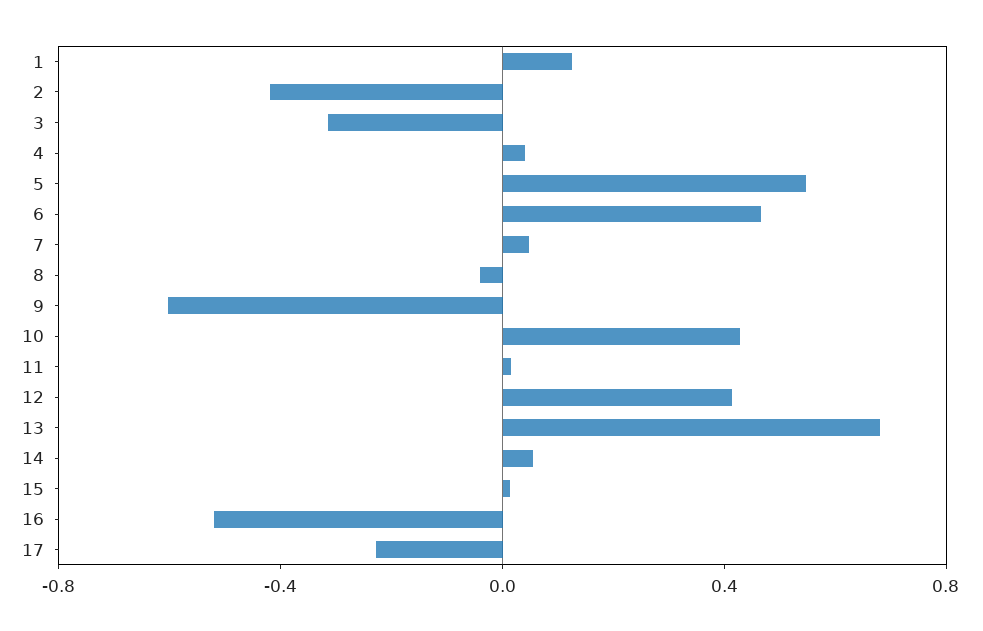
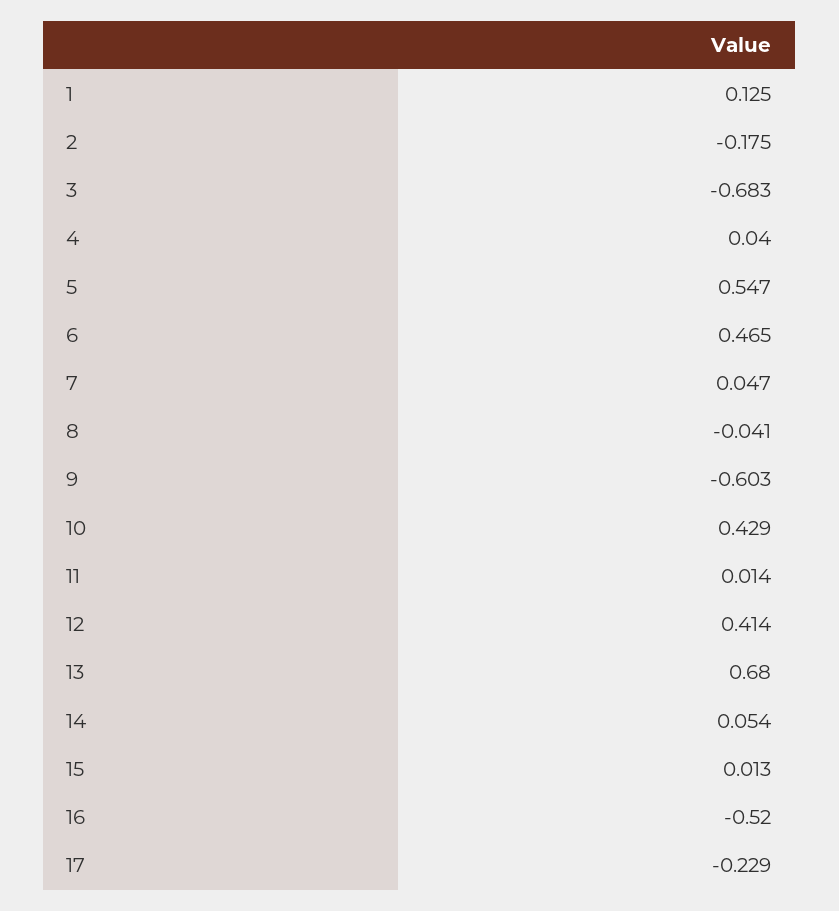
2: -0.4 -> -0.175
3: -0.3 -> -0.683

